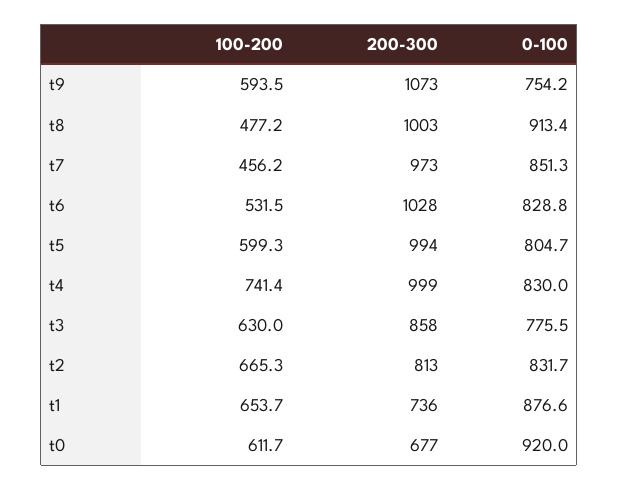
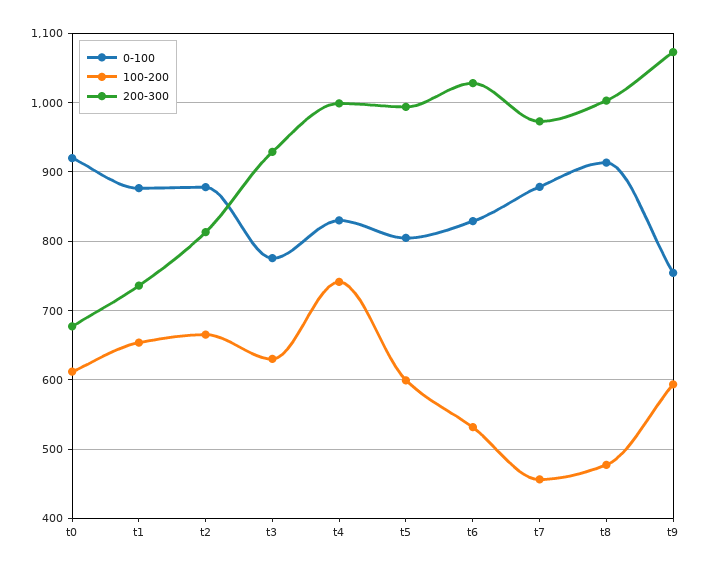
0-100, t7: 851.3 -> 880
200-300, t3: 858 -> 930
0-100, t2: 831.7 -> 880

